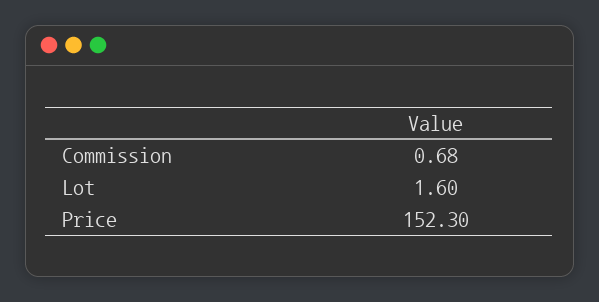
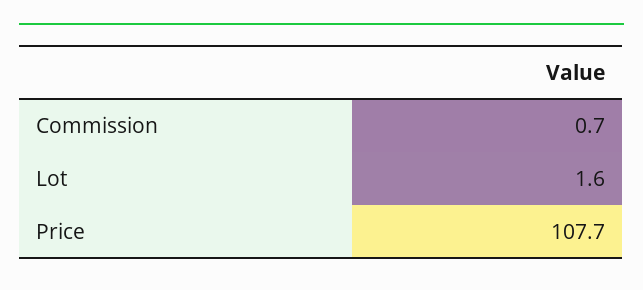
Price: 152.3 -> 107.7

